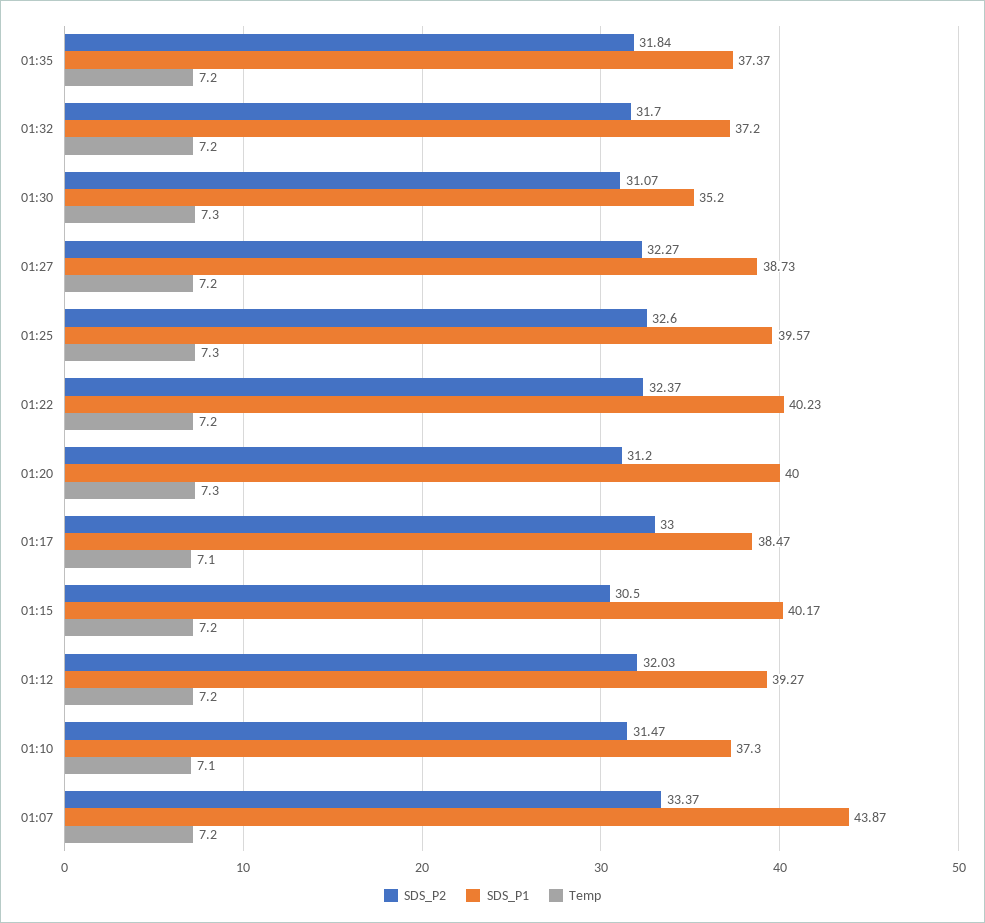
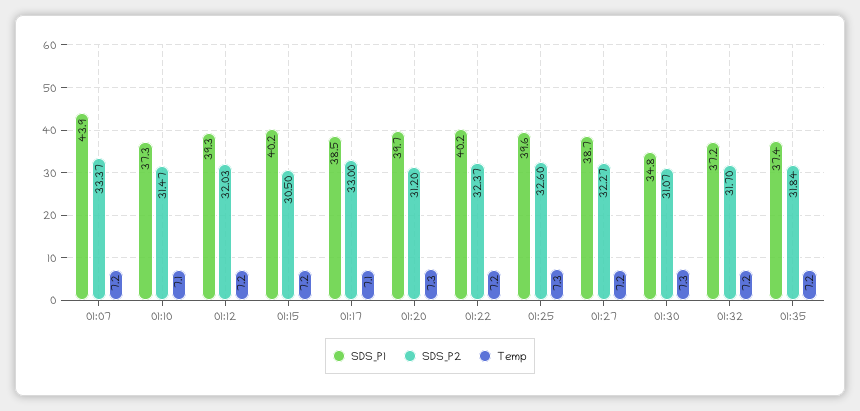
SDS_P1, 01:30: 35.2 -> 34.8
SDS_P1, 01:20: 40 -> 39.7

